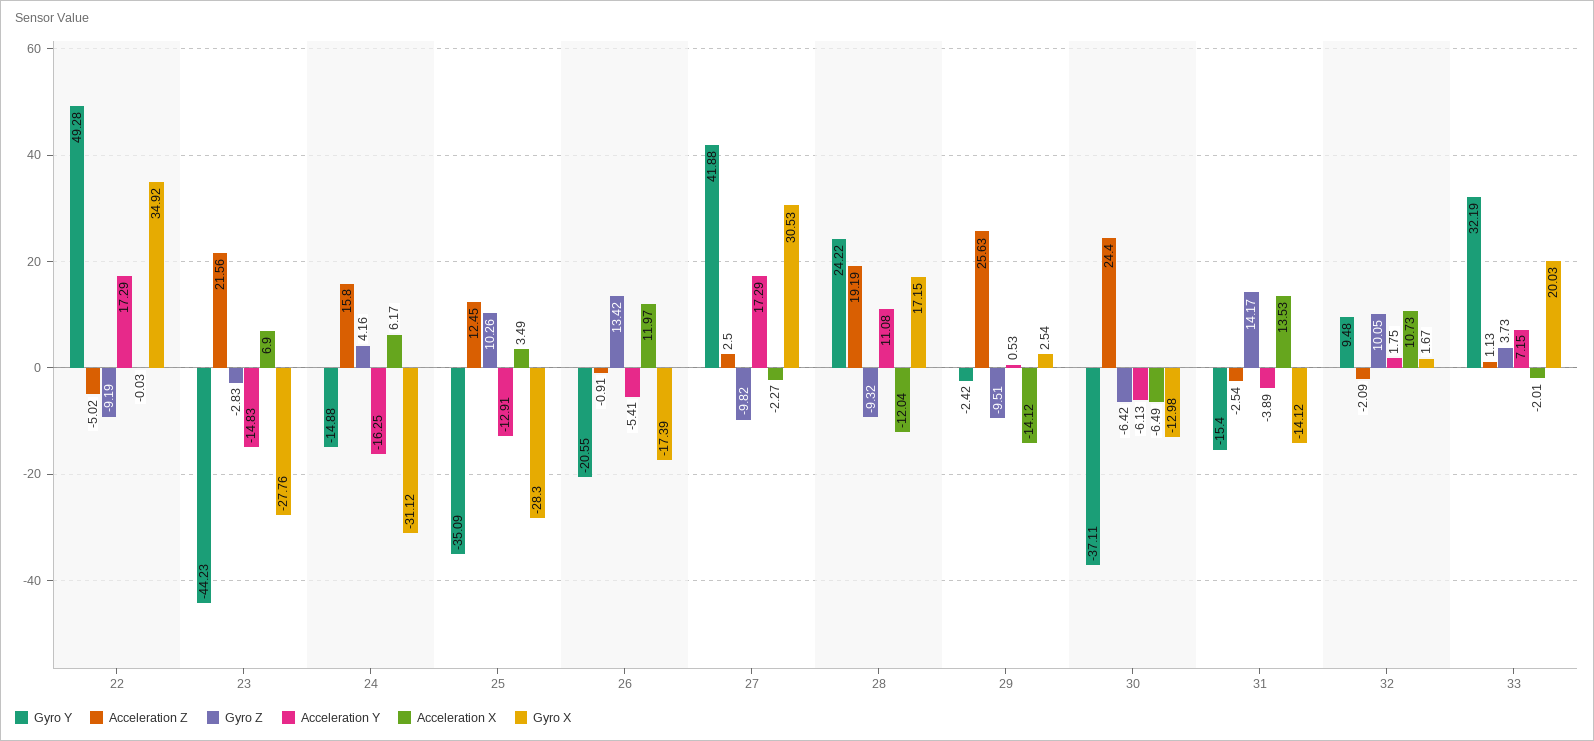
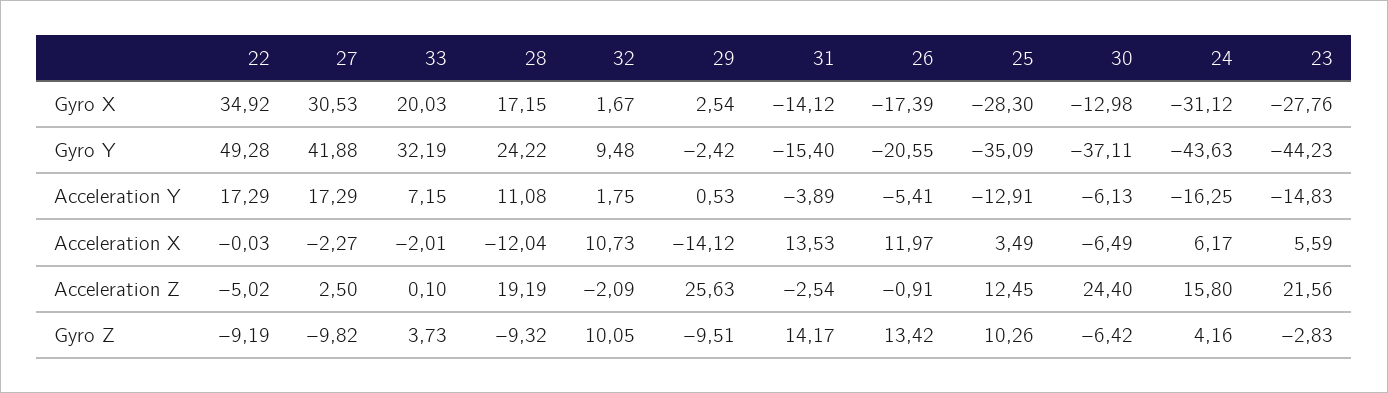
Acceleration X, 23: 6.9 -> 5.59
Gyro Y, 24: -14.88 -> -43.63
Acceleration Z, 33: 1.13 -> 0.1

